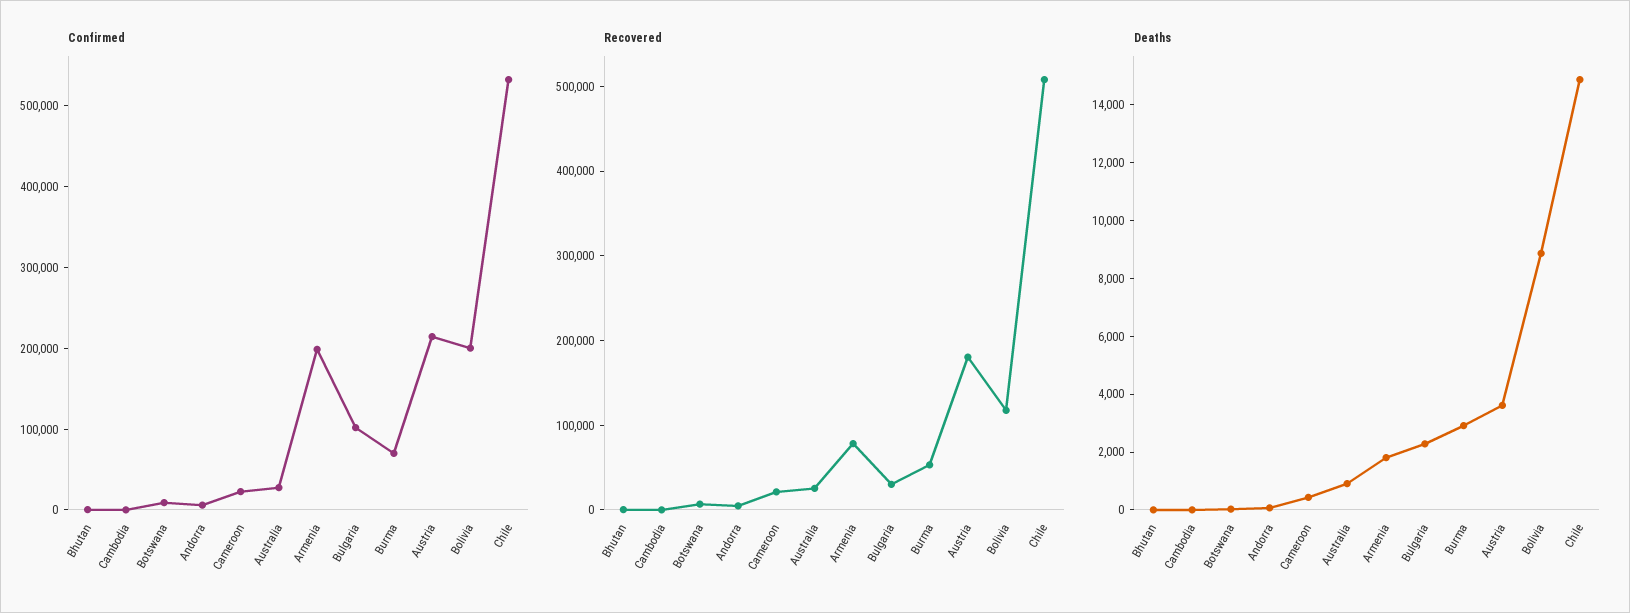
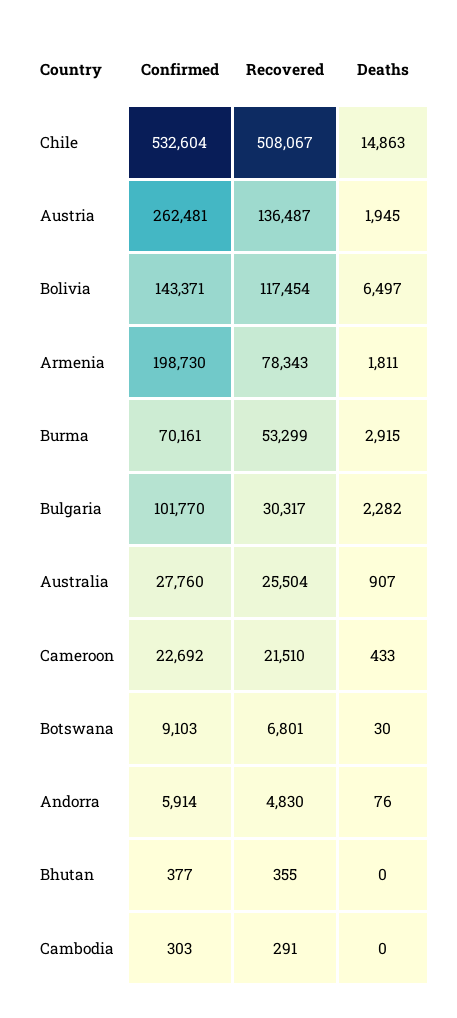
Confirmed, Austria: 220000 -> 262481
Confirmed, Bolivia: 200000 -> 143371
Recovered, Austria: 180000 -> 136487
Deaths, Austria: 3500 -> 1945
Deaths, Bolivia: 9000 -> 6497

